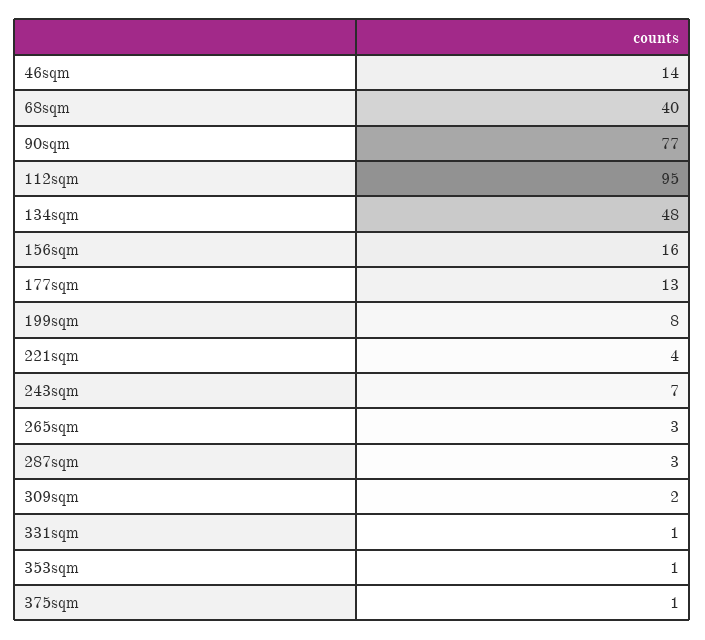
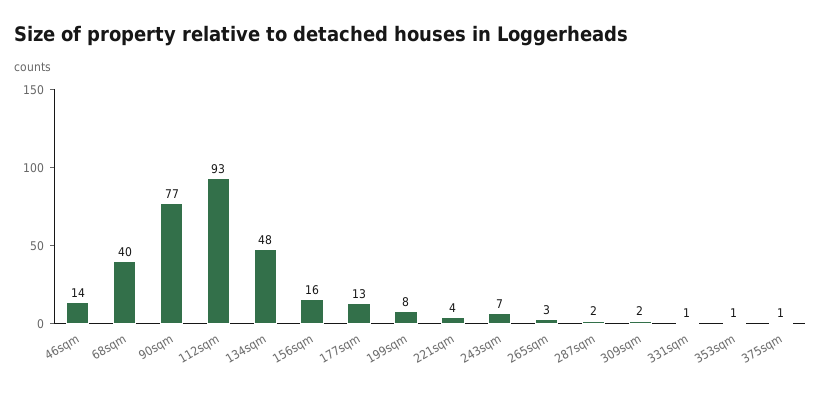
112sqm: 95 -> 93
287sqm: 3 -> 2

